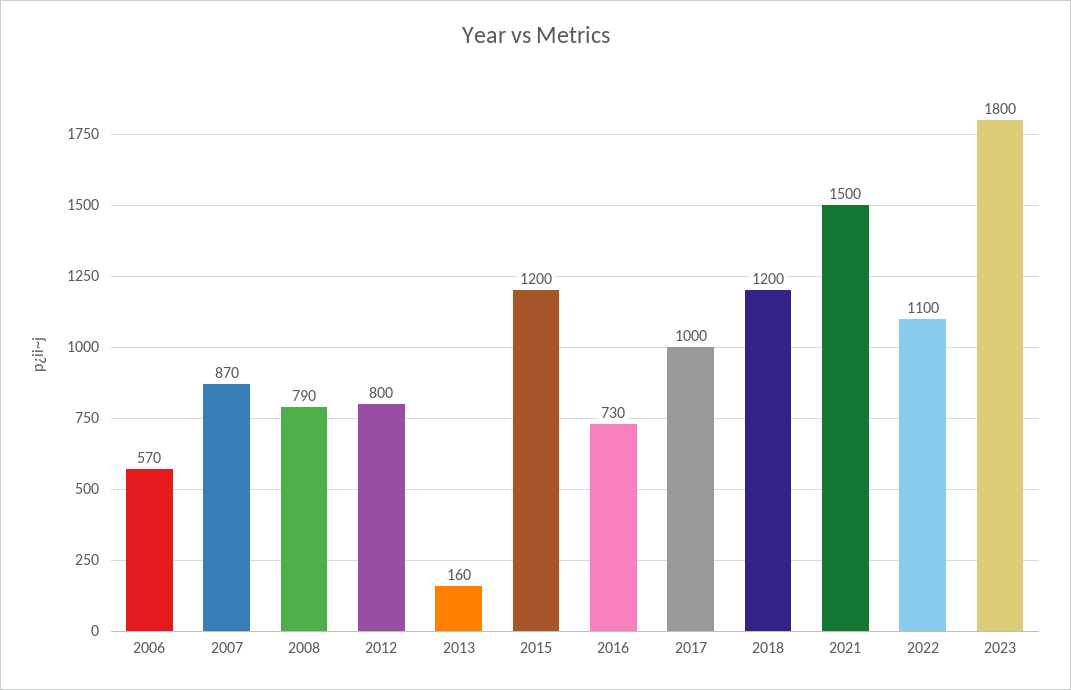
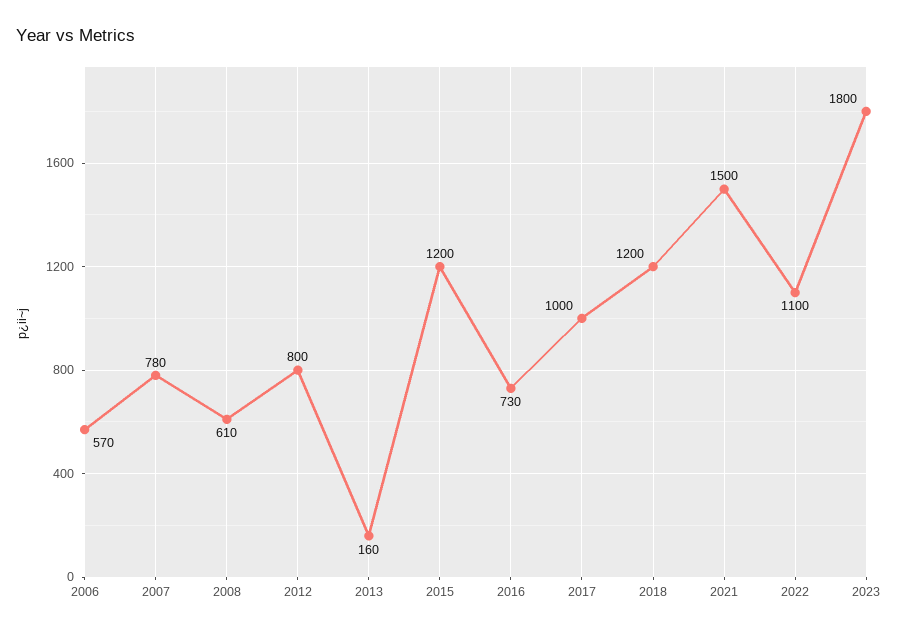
2007: 870 -> 780
2008: 790 -> 610

